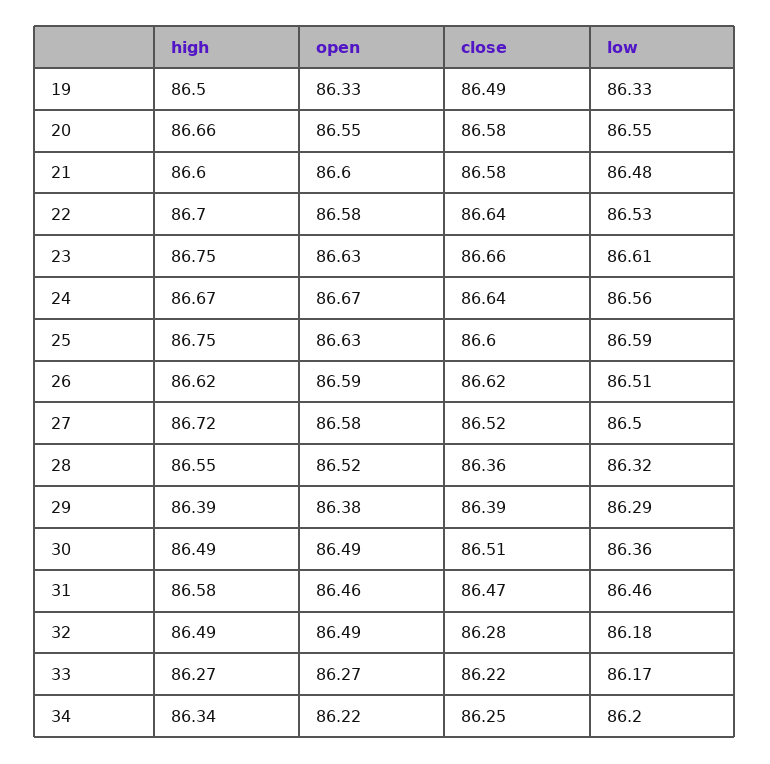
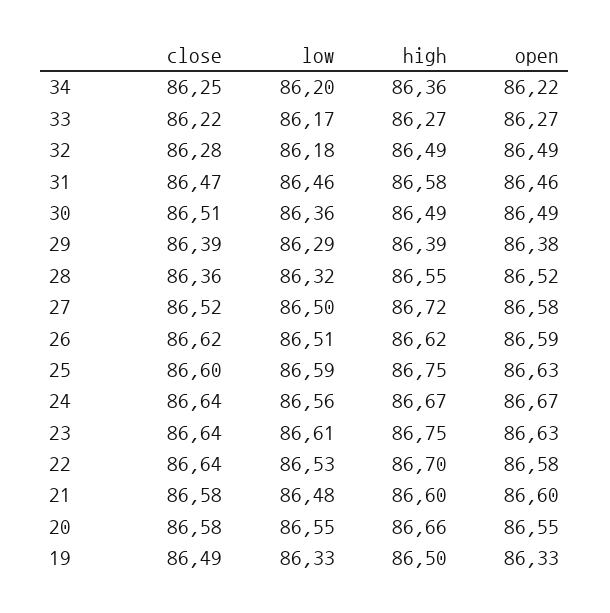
close, 23: 86.66 -> 86.64
high, 34: 86.34 -> 86.36

